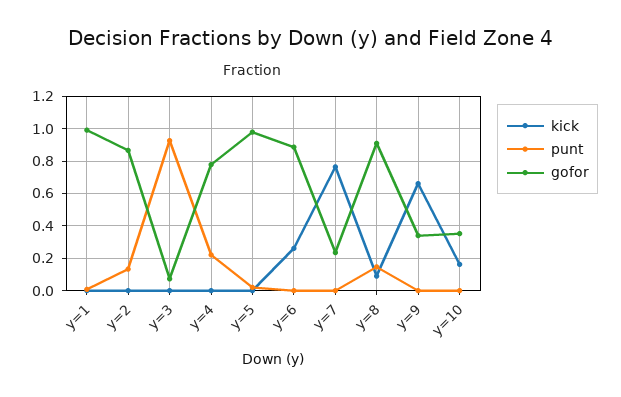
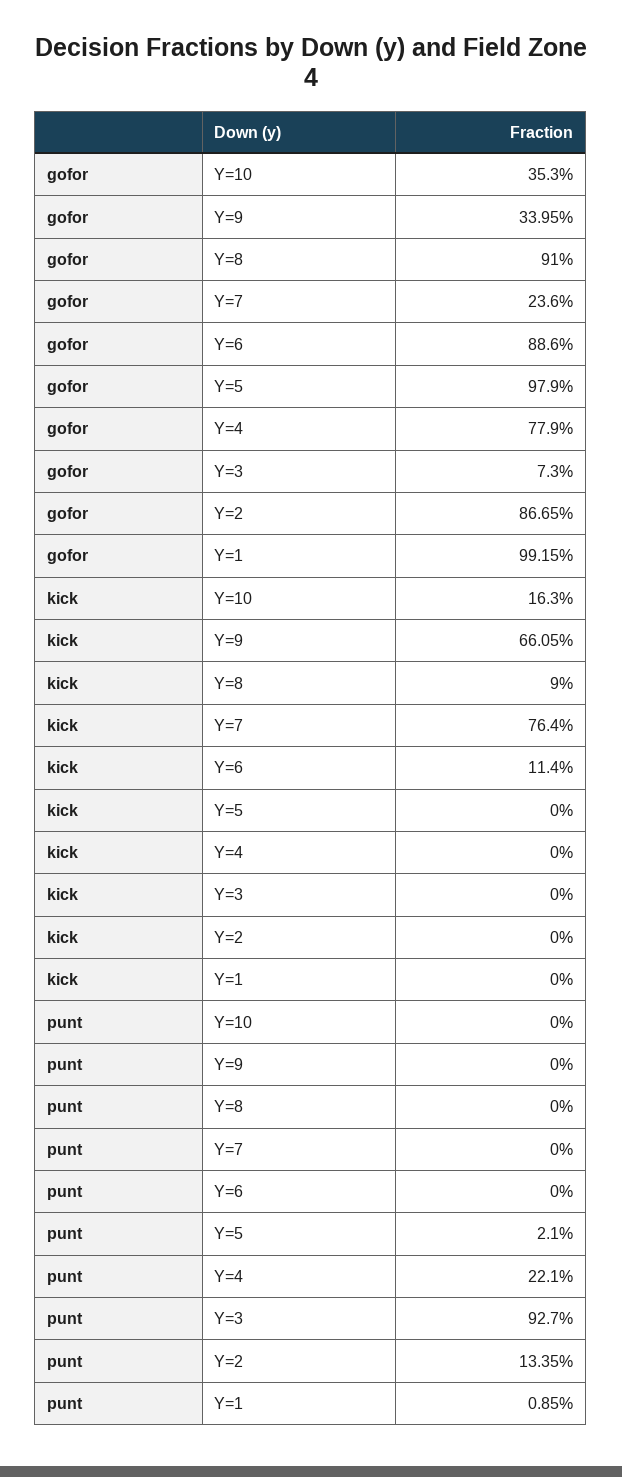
kick, y=6: 0.25 -> 0.114
punt, y=8: 0.15 -> 0

